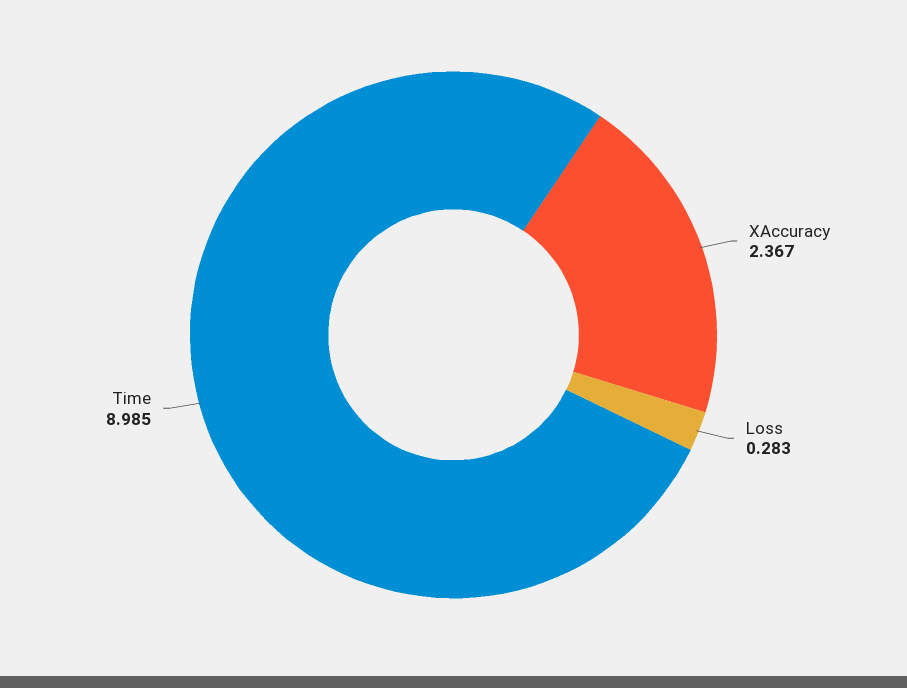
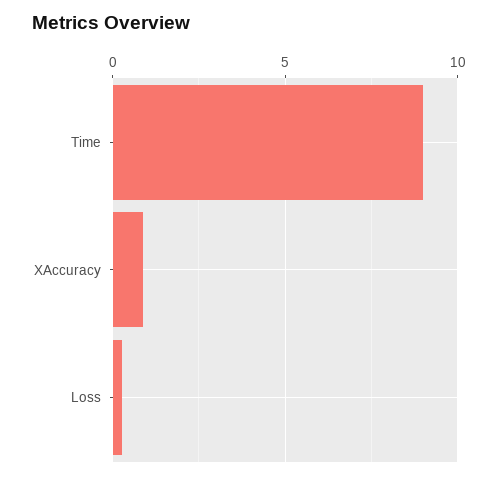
XAccuracy: 2.367 -> 1

